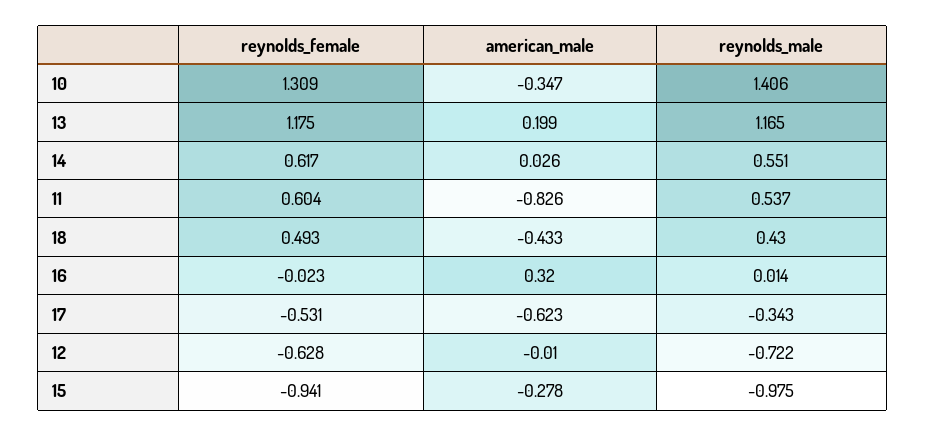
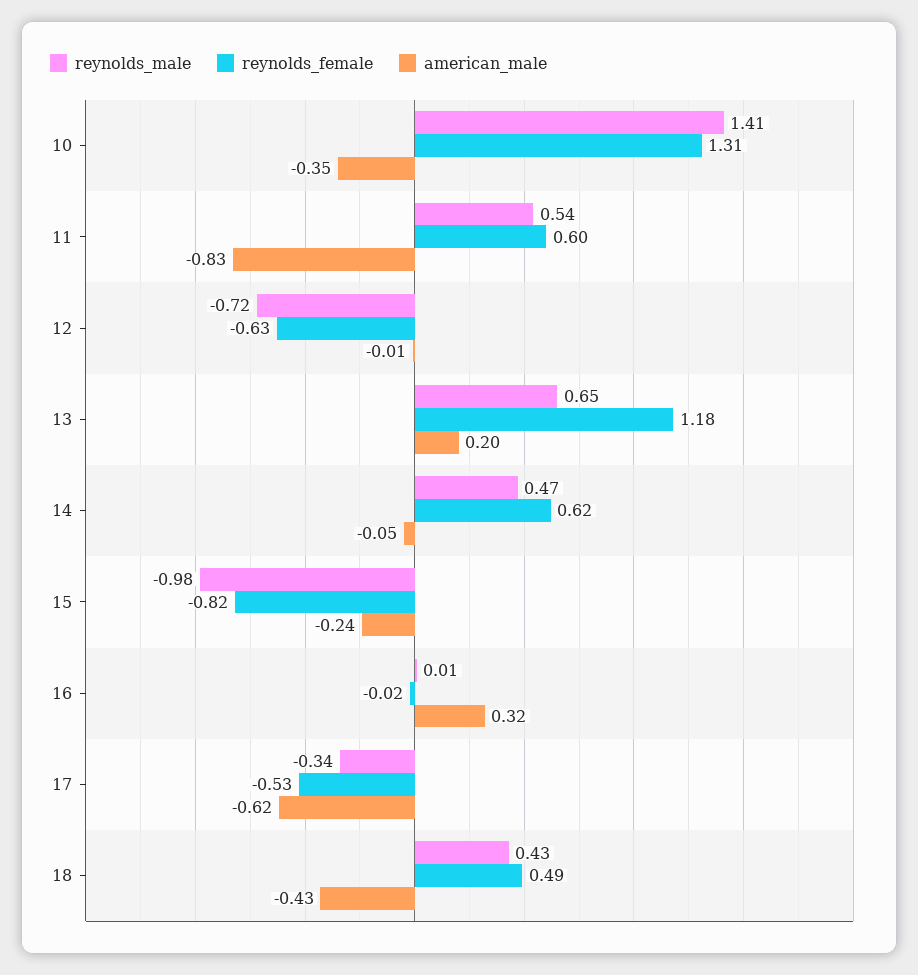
reynolds_male, 13: 1.165 -> 0.65
american_male, 14: 0.026 -> -0.05
reynolds_male, 14: 0.551 -> 0.47
reynolds_female, 15: -0.941 -> -0.82
american_male, 15: -0.278 -> -0.24

